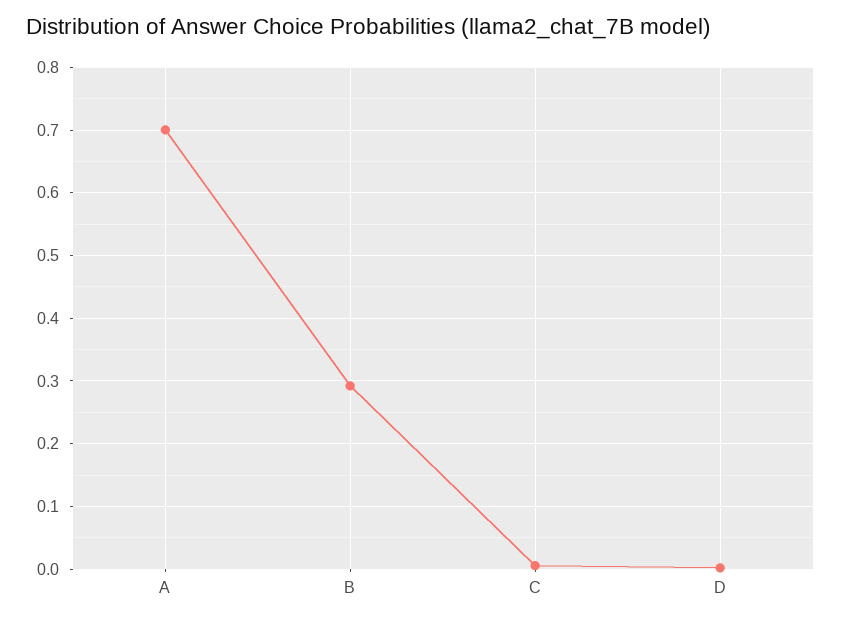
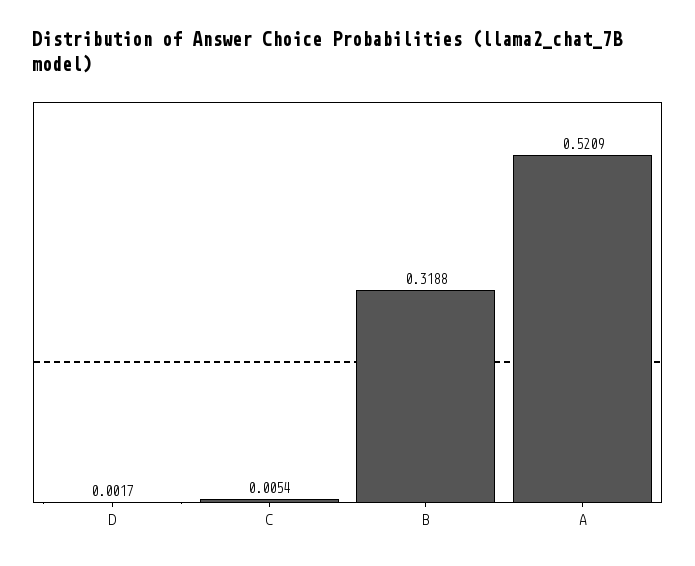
A: 0.7 -> 0.5209
B: 0.29 -> 0.3188

